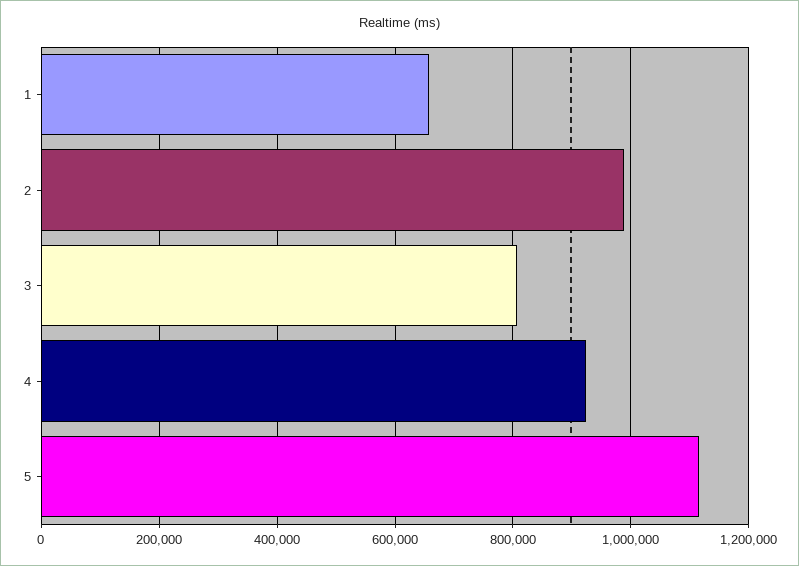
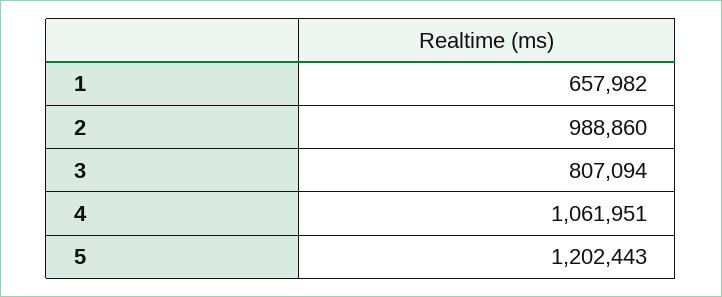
4: 920000 -> 1061951
5: 1120000 -> 1202443

